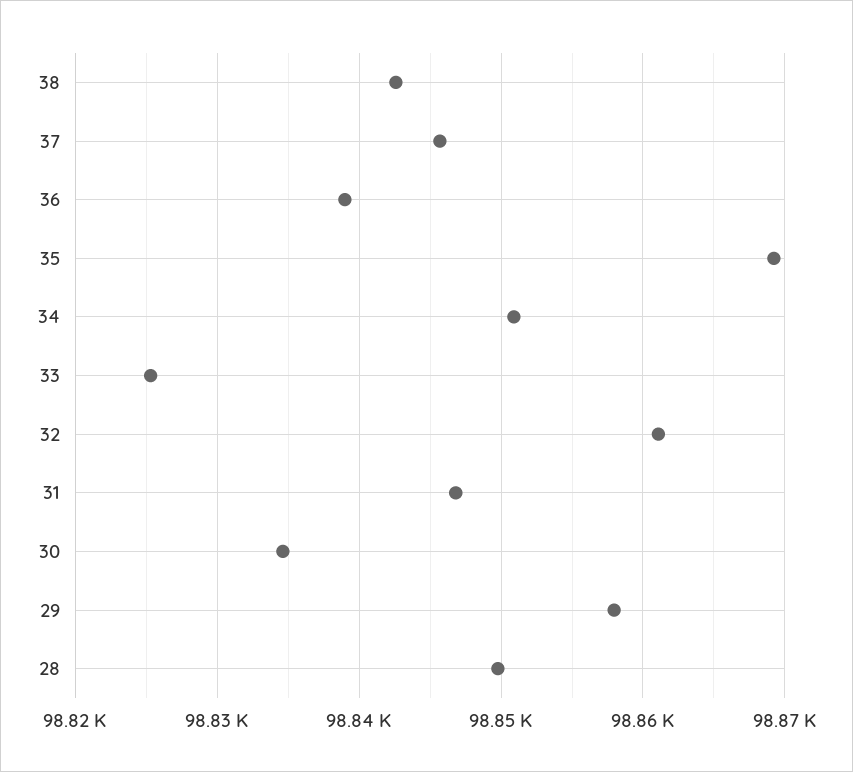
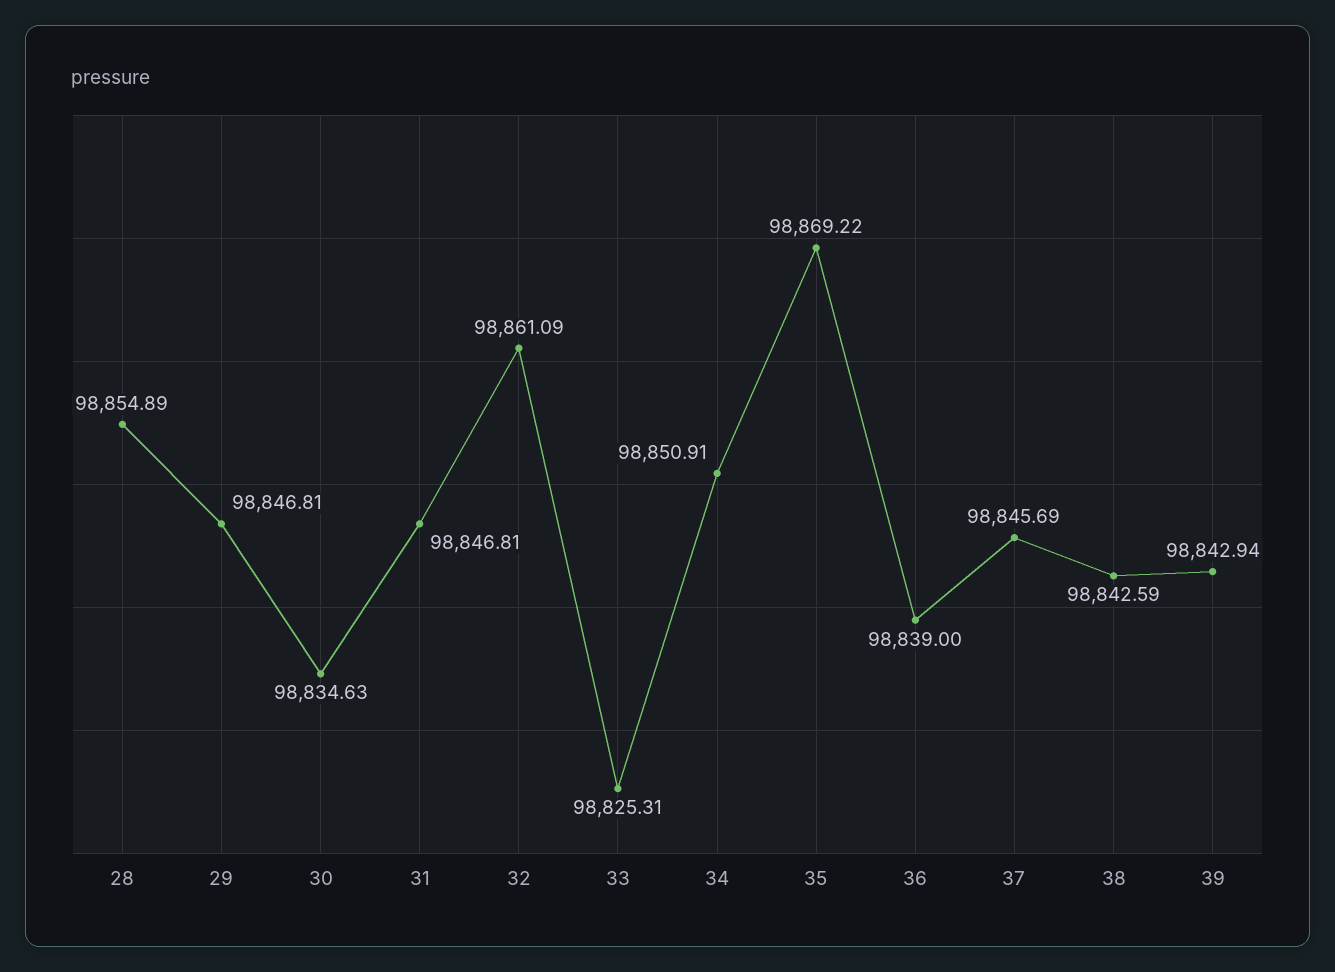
29: 98858 -> 98846.81
28: 98850 -> 98854.89
39: none -> 98842.94

